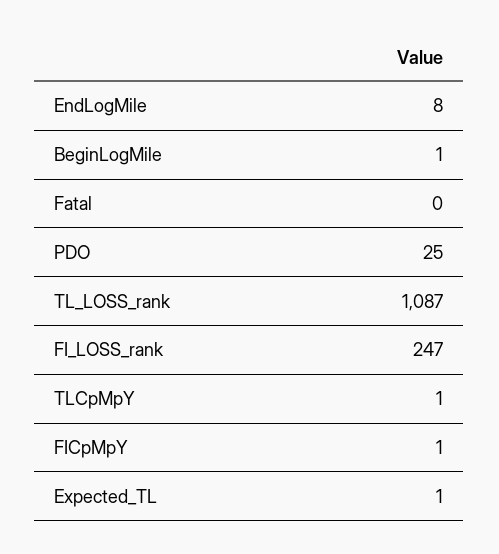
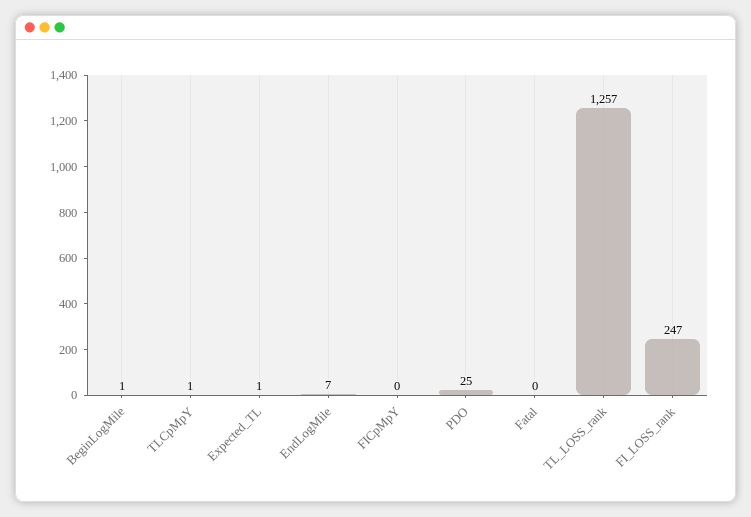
EndLogMile: 8 -> 7
TL_LOSS_rank: 1087 -> 1257
FICpMpY: 1 -> 0

